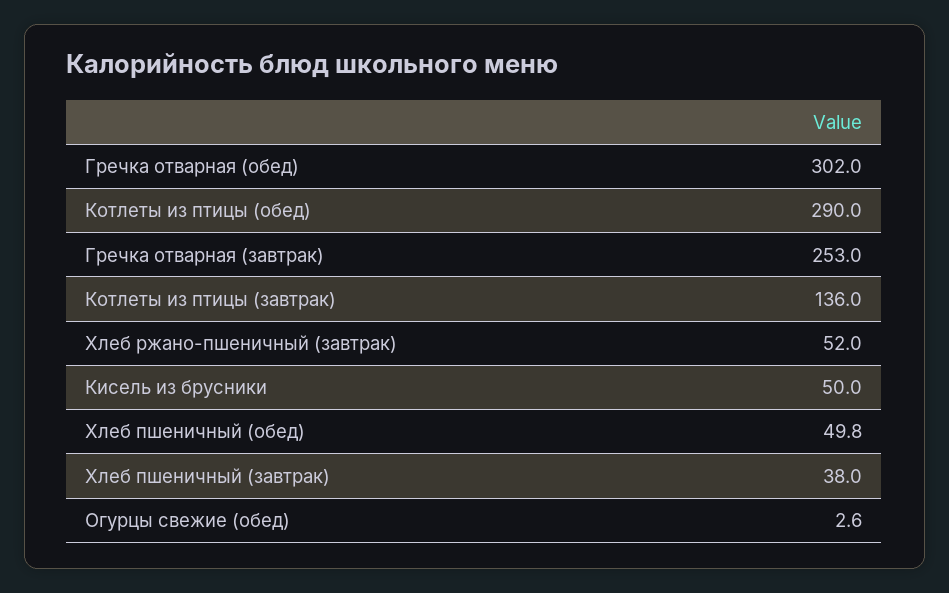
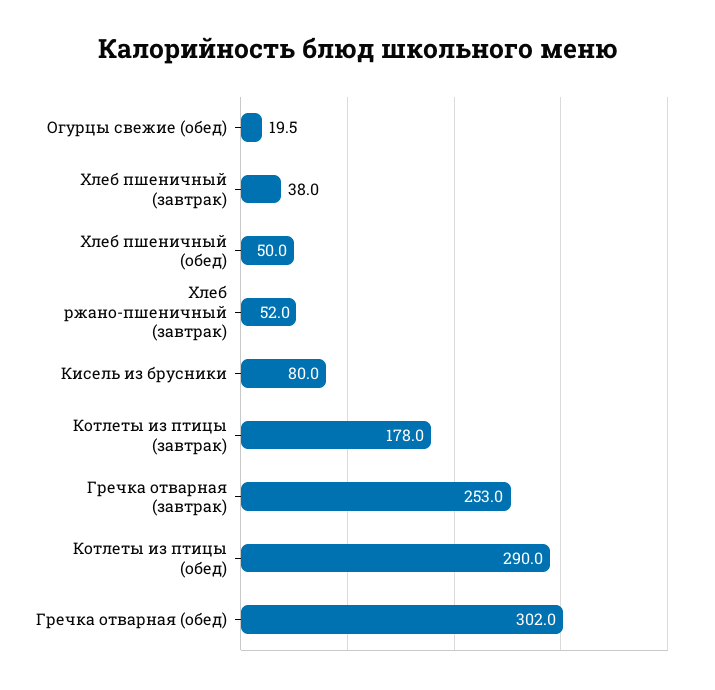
Котлеты из птицы (завтрак): 136 -> 178
Кисель из брусники: 50 -> 80
Хлеб пшеничный (обед): 49.8 -> 50
Огурцы свежие (обед): 2.6 -> 19.5

